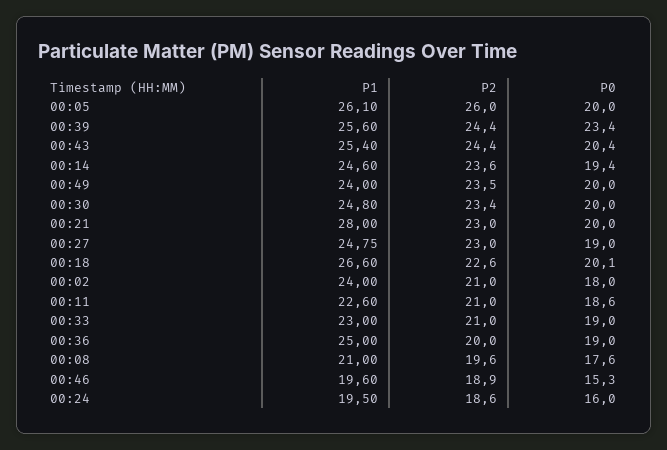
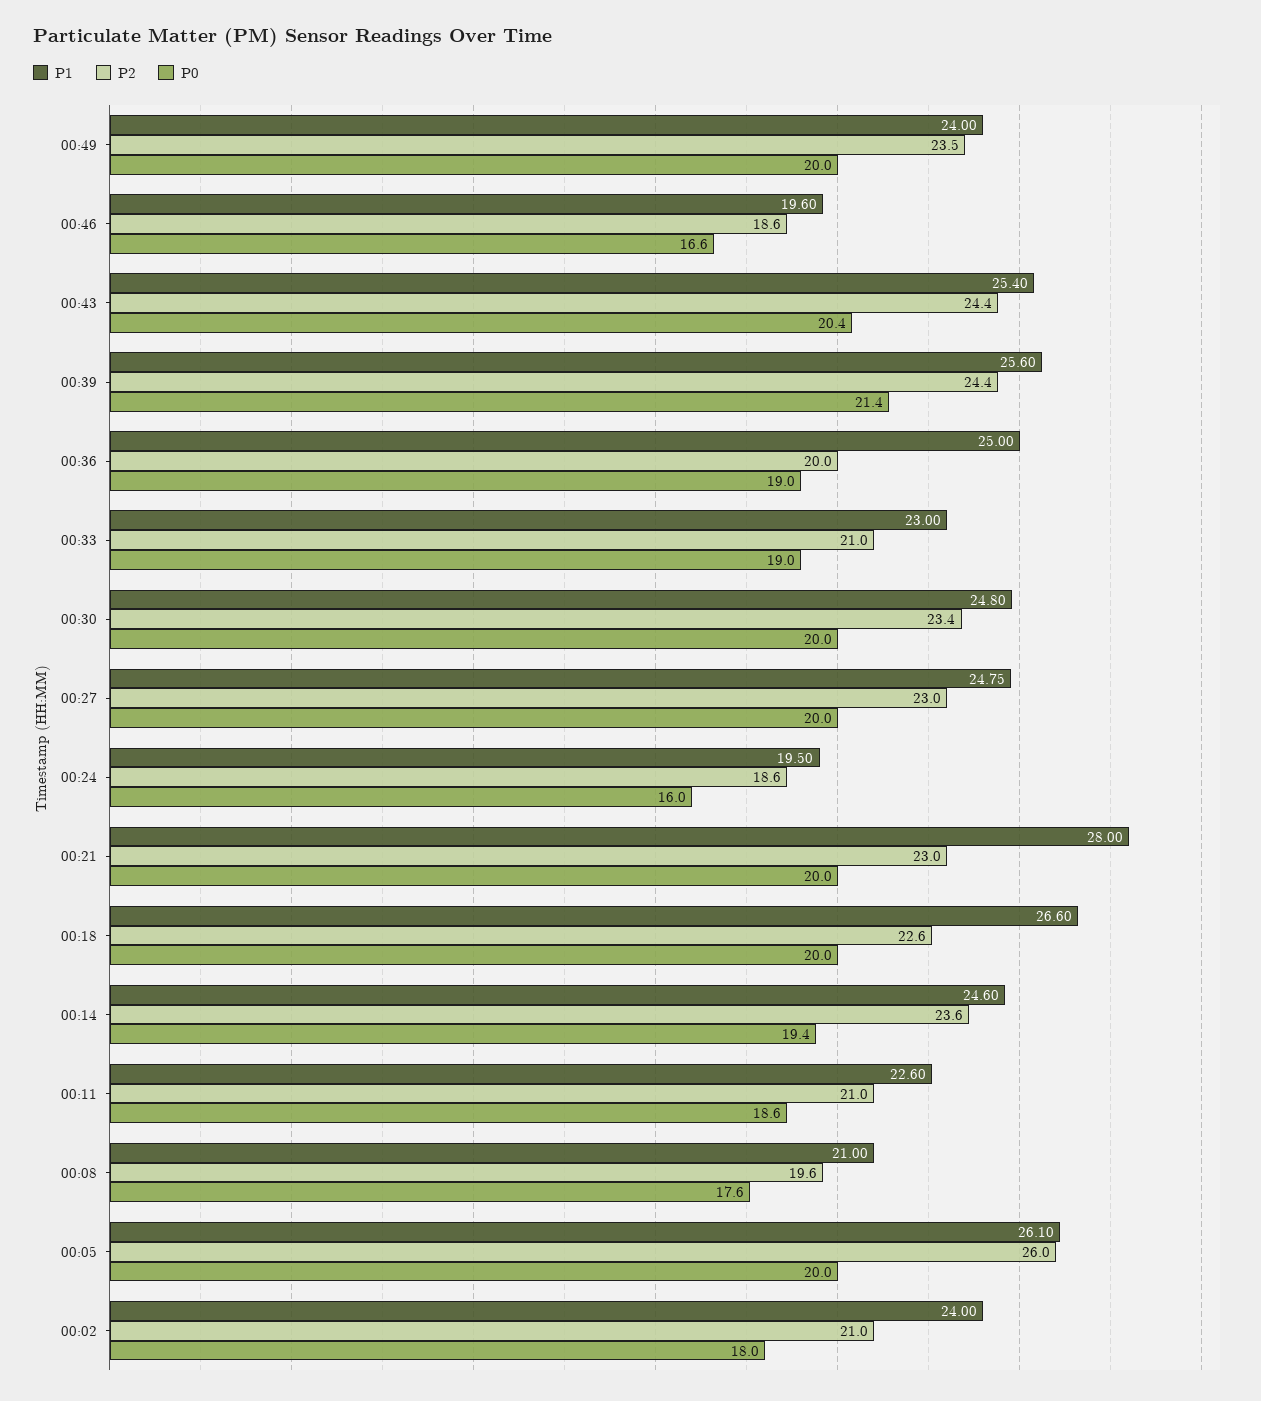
P0, 00:39: 23.4 -> 21.4
P0, 00:27: 19 -> 20
P0, 00:18: 20.1 -> 20
P2, 00:46: 18.9 -> 18.6
P0, 00:46: 15.3 -> 16.6

